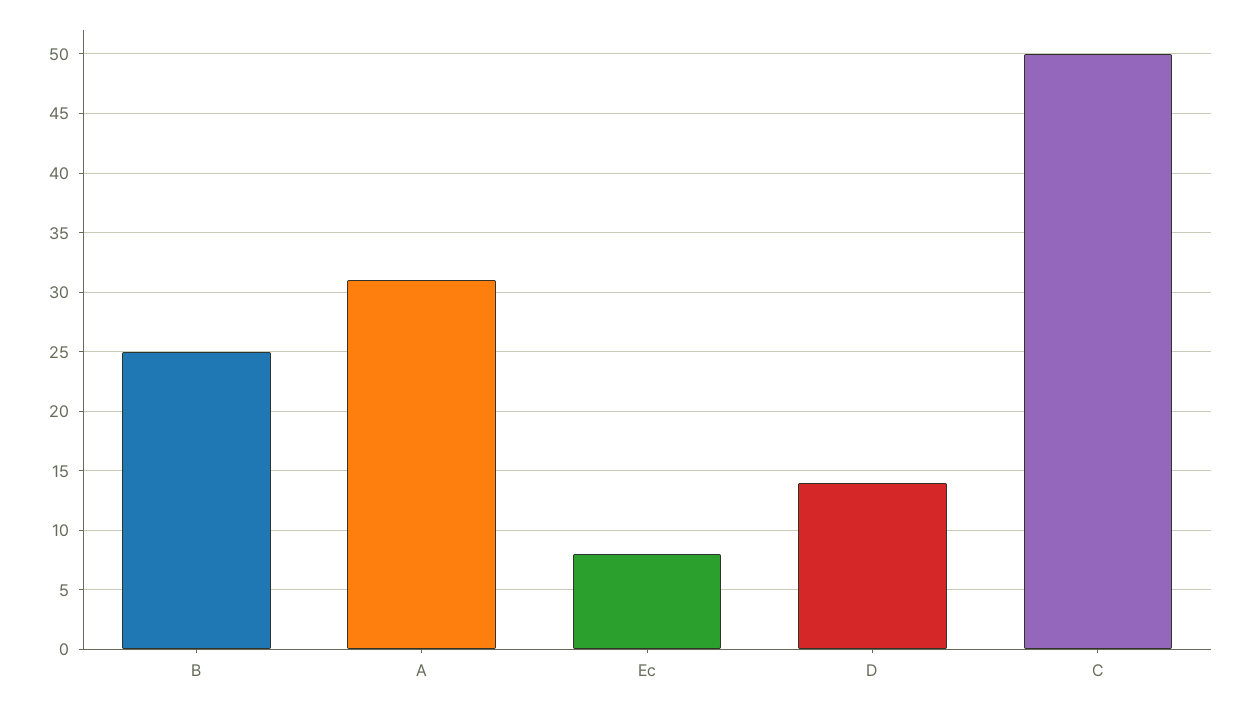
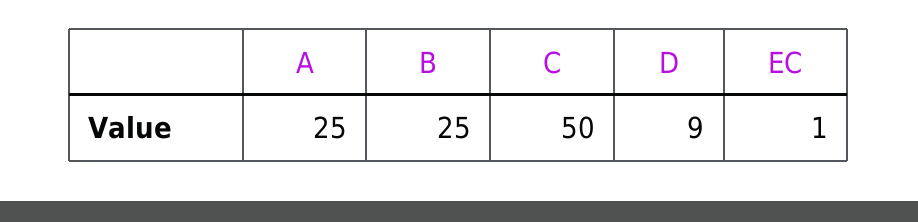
A: 31 -> 25
Ec: 8 -> 1
D: 14 -> 9

